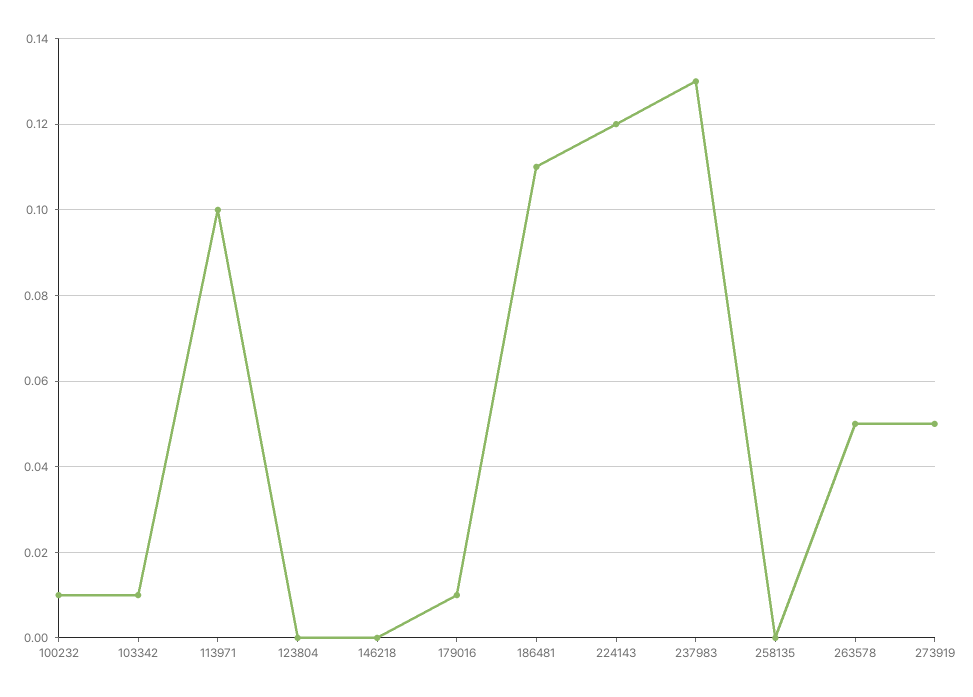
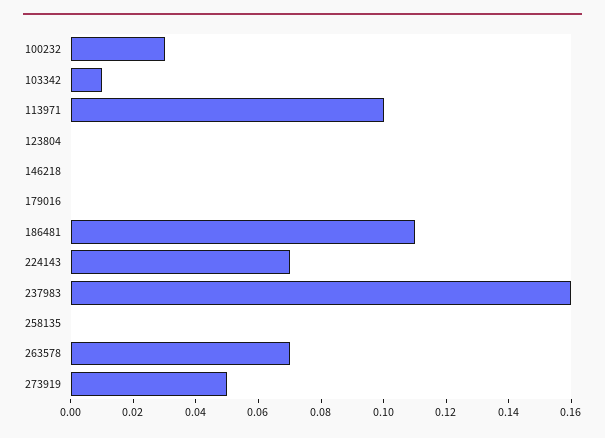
100232: 0.01 -> 0.03
179016: 0.01 -> 0
224143: 0.12 -> 0.07
237983: 0.13 -> 0.16
263578: 0.05 -> 0.07

